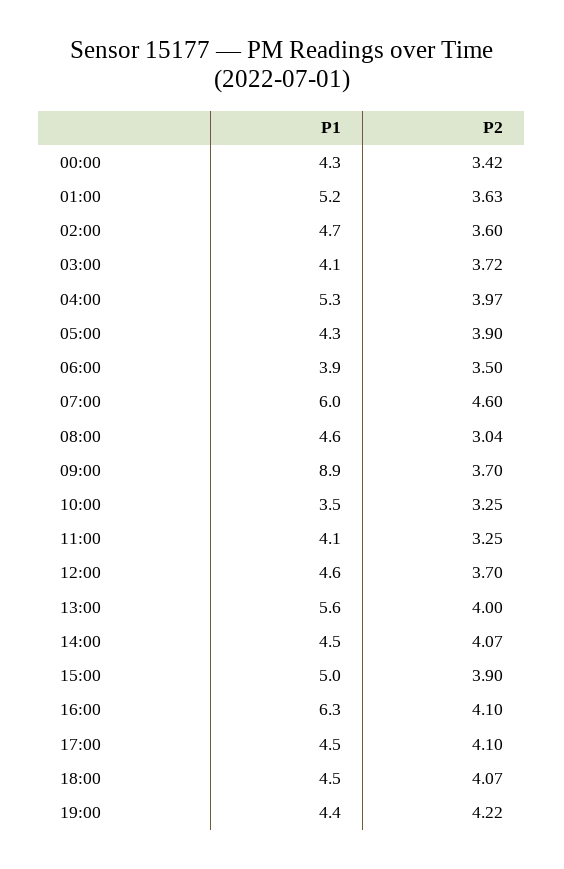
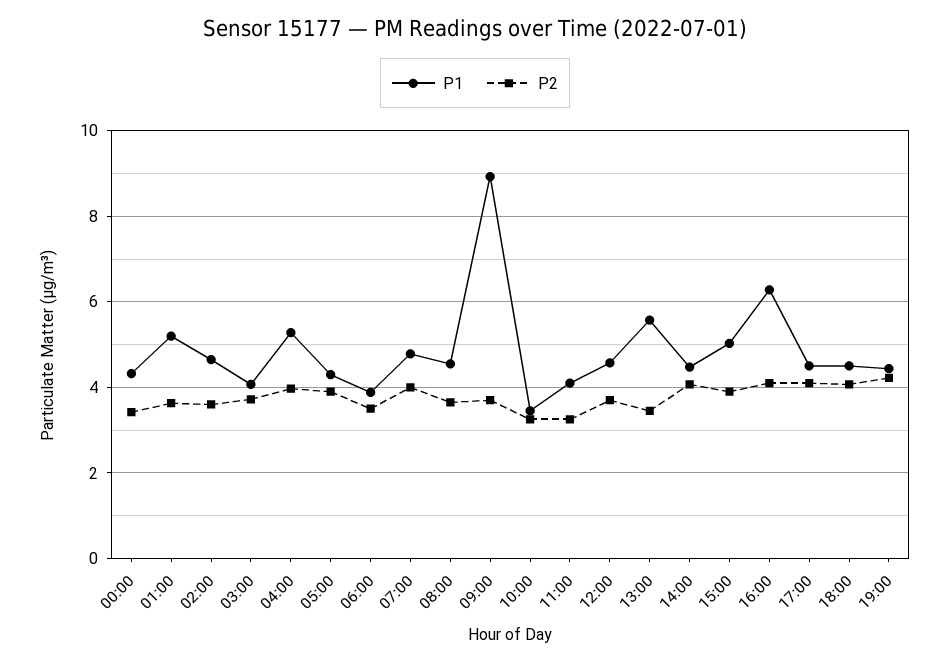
P1, 07:00: 6 -> 4.8
P2, 07:00: 4.6 -> 4
P2, 08:00: 3.04 -> 3.6
P2, 13:00: 4 -> 3.4

